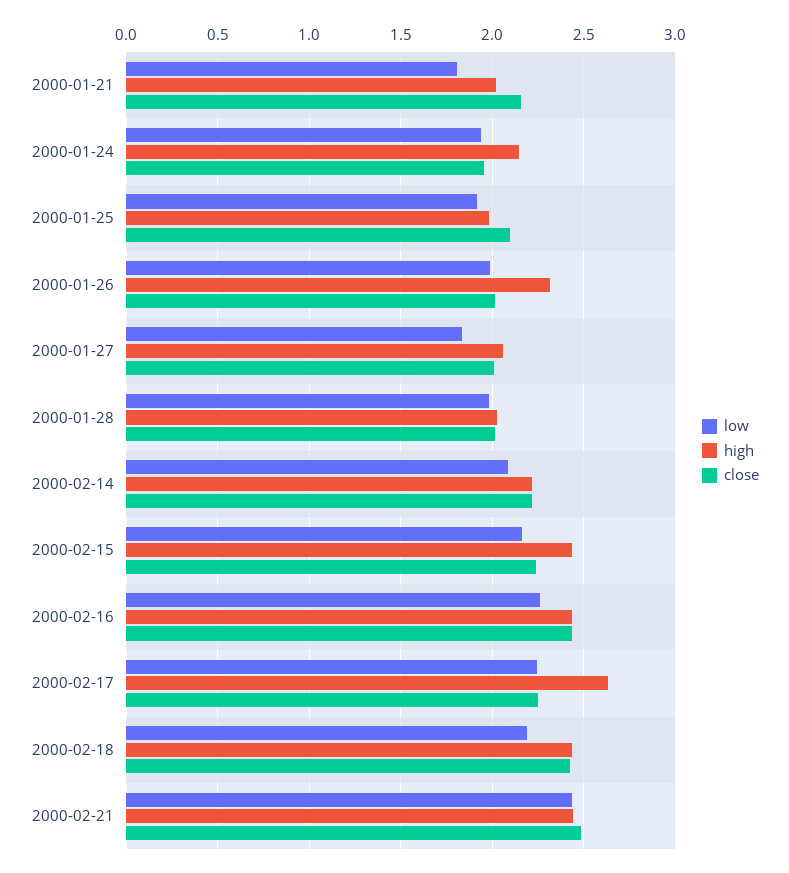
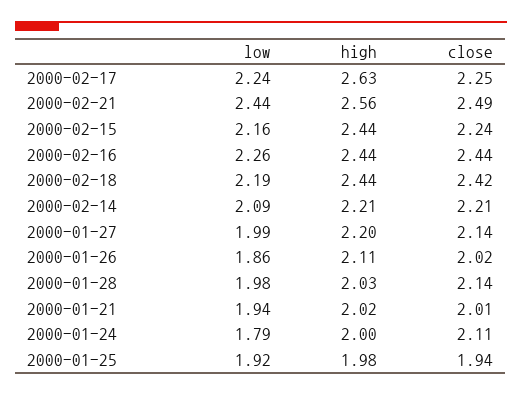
low, 2000-01-21: 1.8 -> 1.94
close, 2000-01-21: 2.15 -> 2.01
low, 2000-01-24: 1.95 -> 1.79
high, 2000-01-24: 2.15 -> 2
close, 2000-01-24: 1.95 -> 2.11
close, 2000-01-25: 2.1 -> 1.94
low, 2000-01-26: 2 -> 1.86
high, 2000-01-26: 2.3 -> 2.11
low, 2000-01-27: 1.85 -> 1.99
high, 2000-01-27: 2.05 -> 2.2
close, 2000-01-27: 2 -> 2.14
close, 2000-01-28: 2 -> 2.14
high, 2000-02-21: 2.45 -> 2.56

